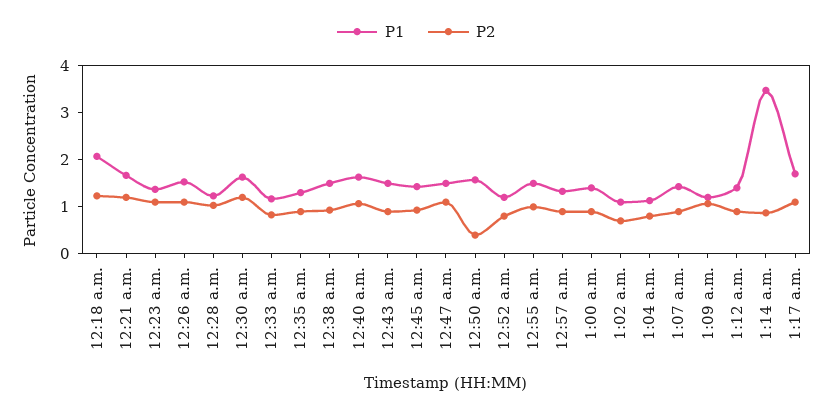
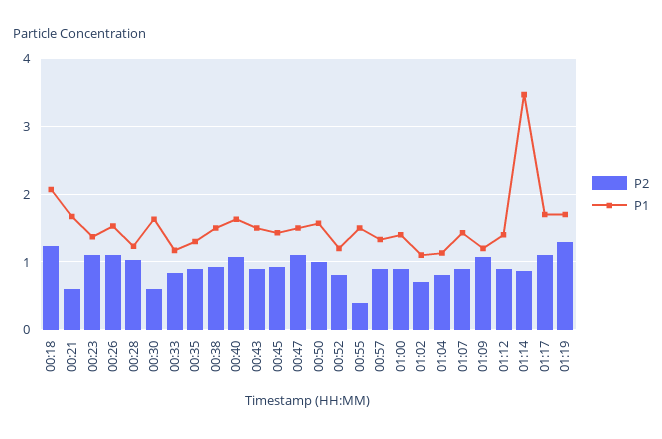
P2, 12:21 a.m.: 1.2 -> 0.6
P2, 12:30 a.m.: 1.2 -> 0.6
P2, 12:50 a.m.: 0.4 -> 1
P2, 12:55 a.m.: 1 -> 0.4
P2, 01:19: none -> 1.3
P1, 01:19: none -> 1.7

